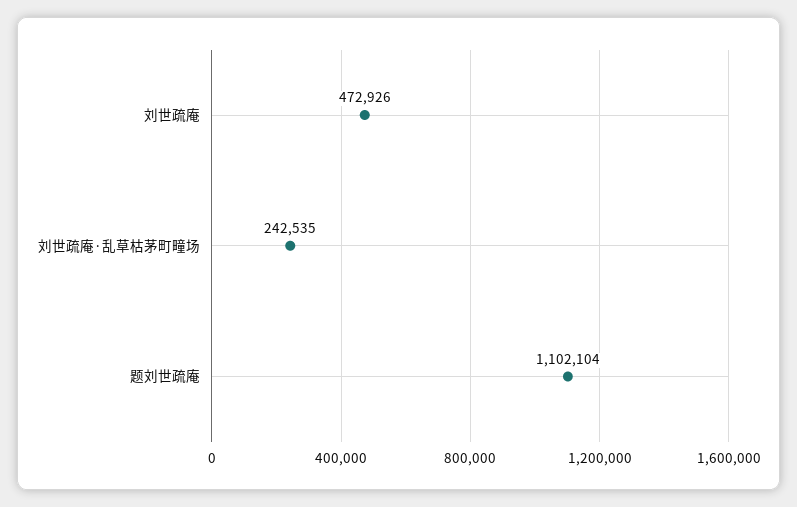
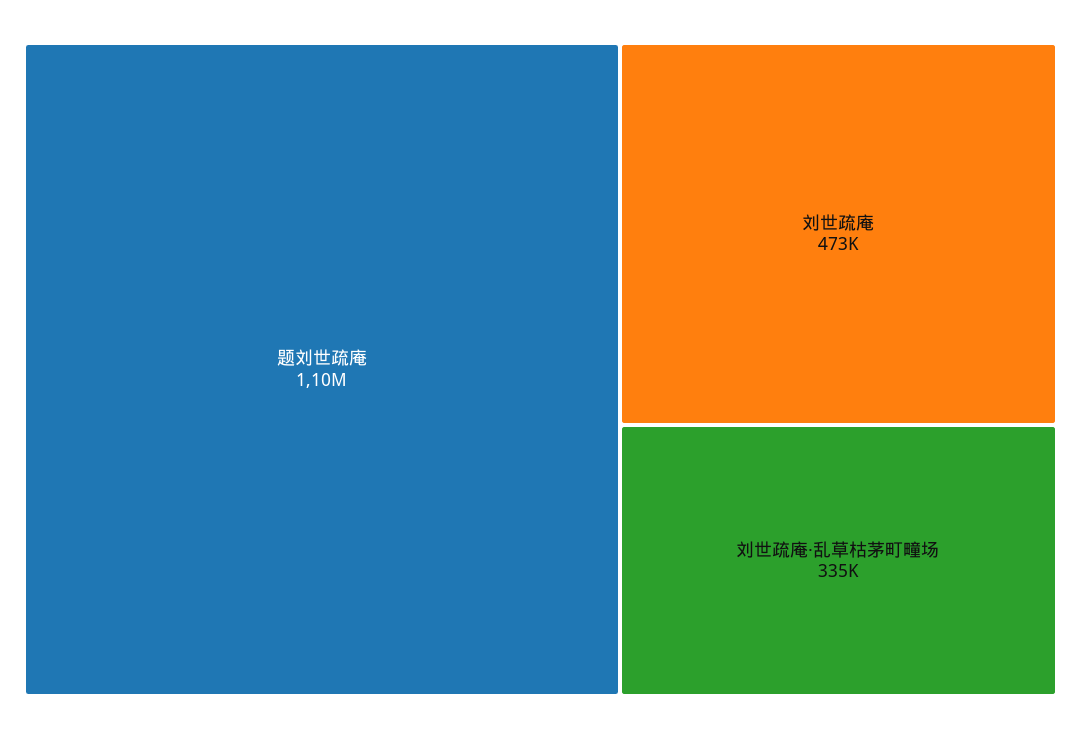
刘世疏庵·乱草枯茅町疃场: 242535 -> 335000

